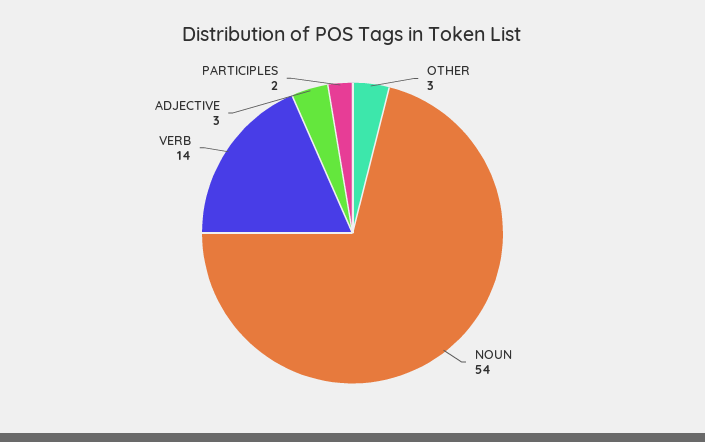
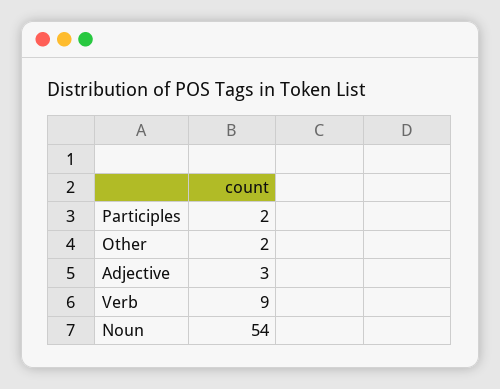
OTHER: 3 -> 2
VERB: 14 -> 9

